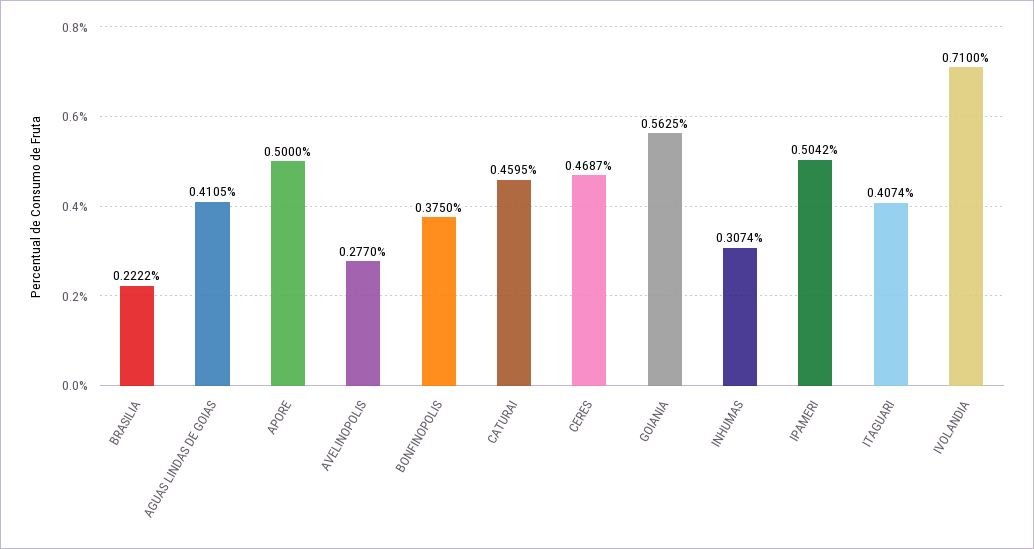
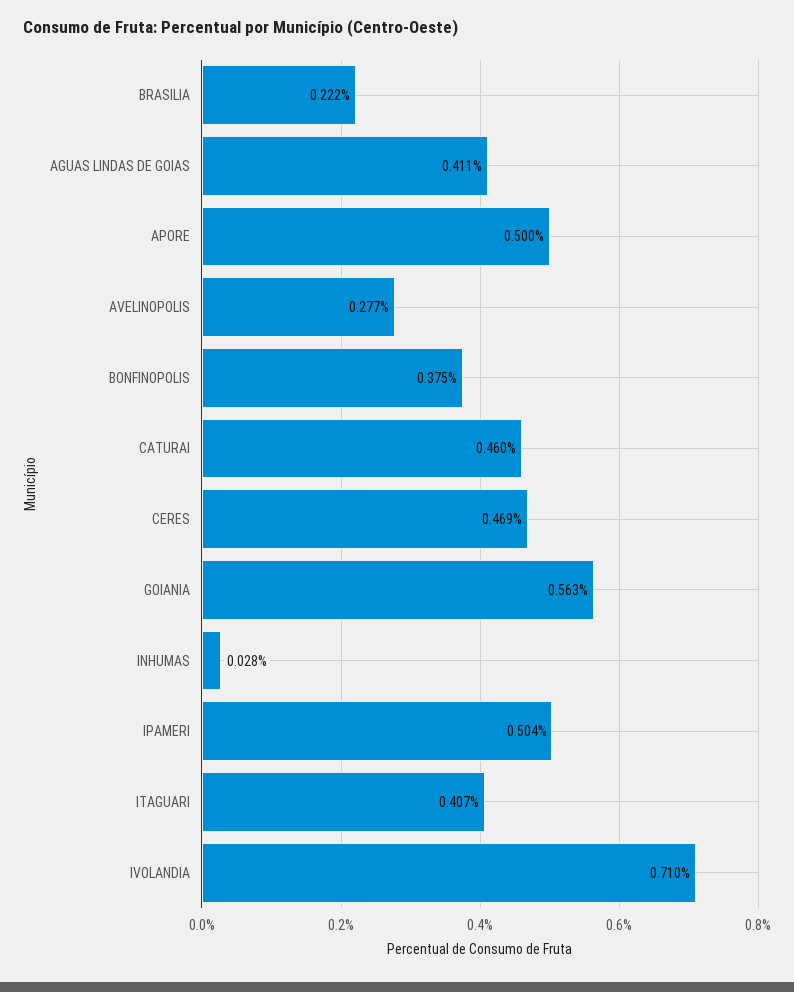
INHUMAS: 0.3074 -> 0.028

